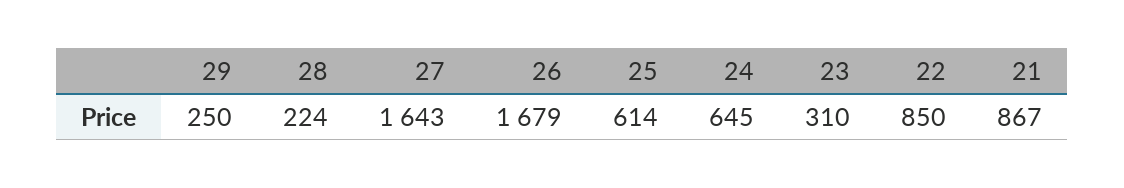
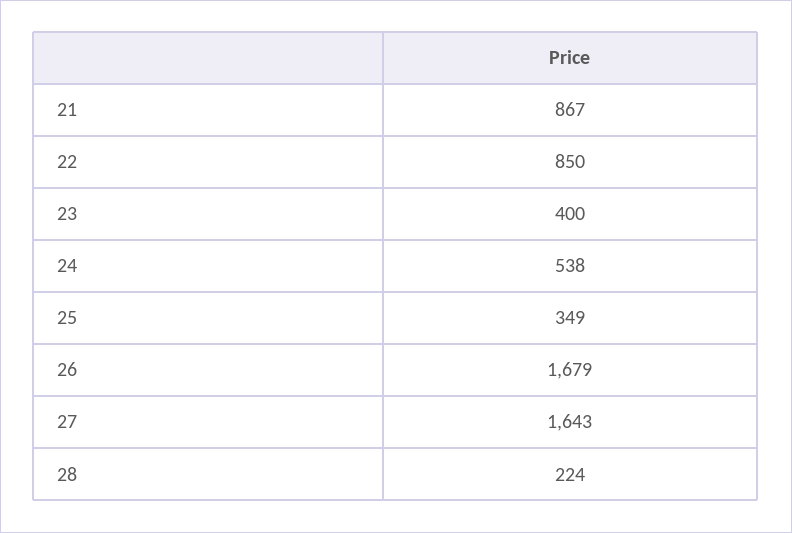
29: 250 -> none
25: 614 -> 349
24: 645 -> 538
23: 310 -> 400

